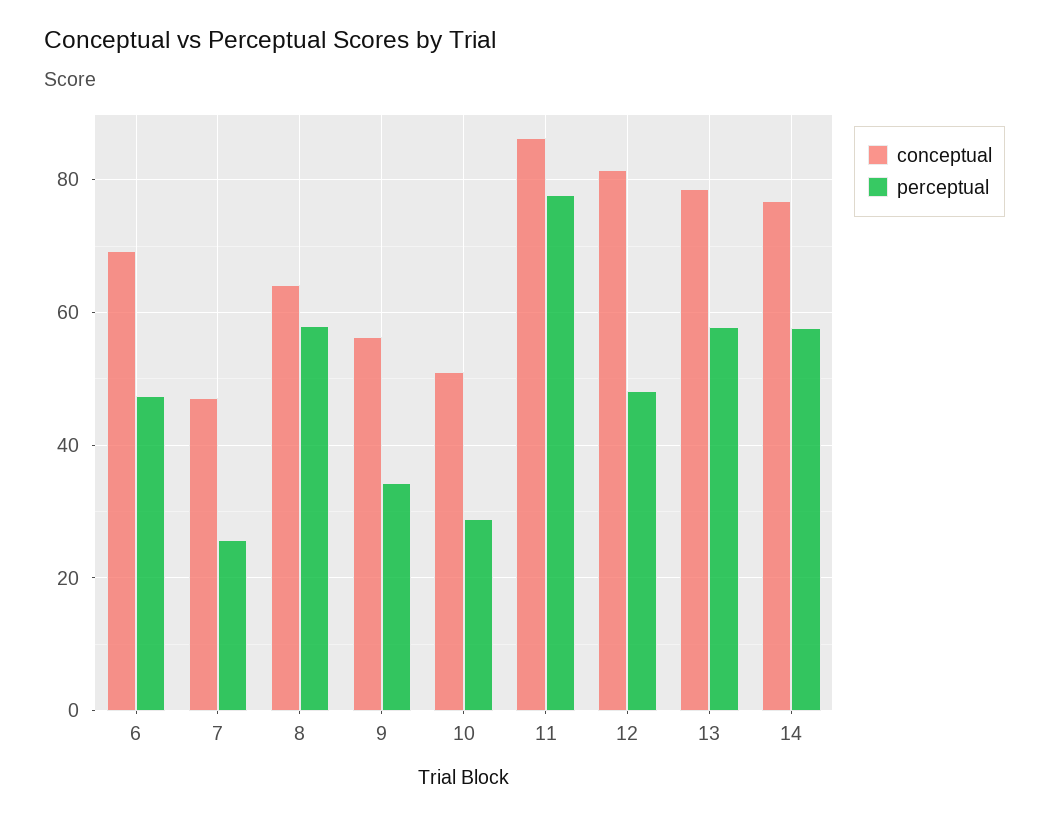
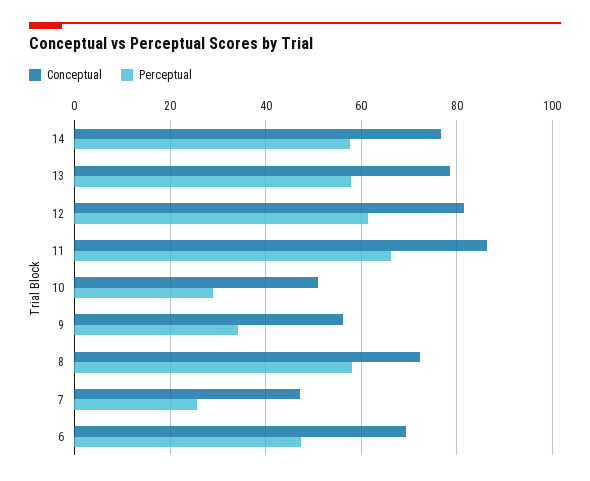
conceptual, 8: 64 -> 72
perceptual, 11: 78 -> 66
perceptual, 12: 48 -> 62

